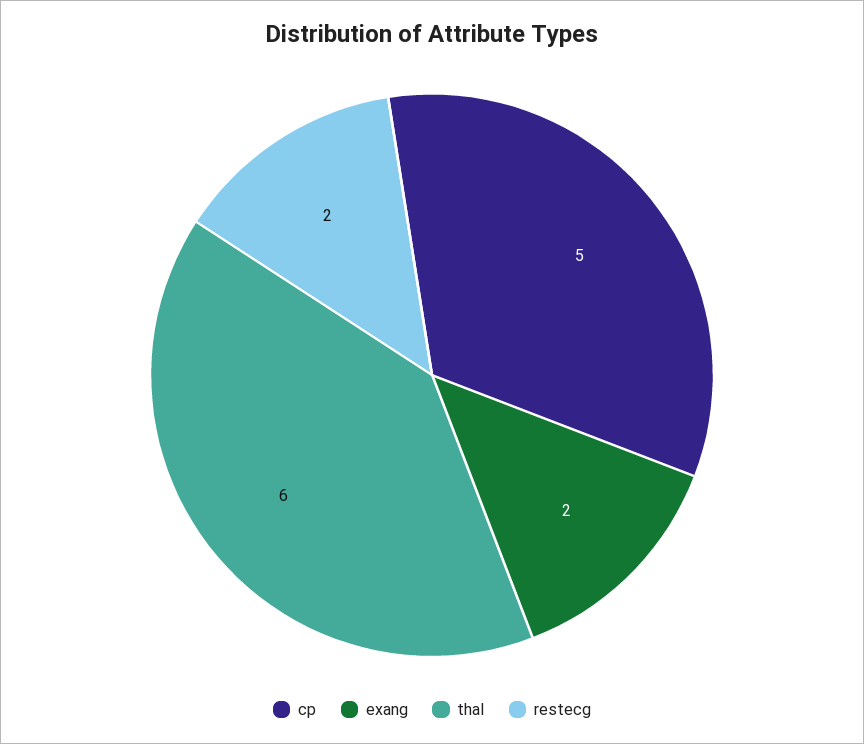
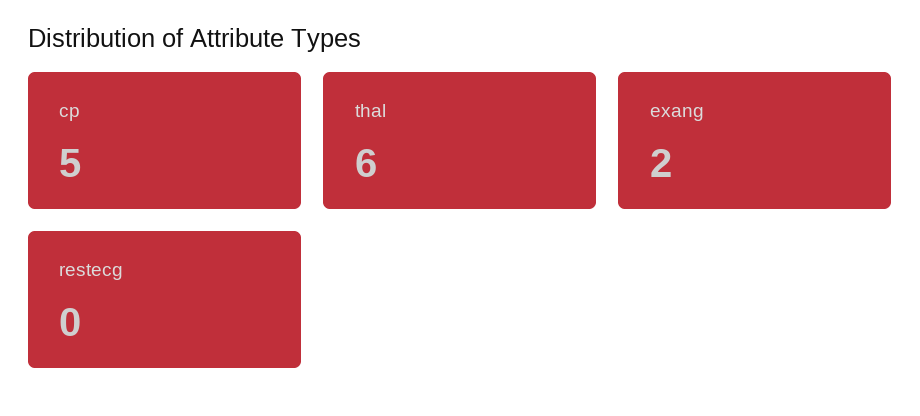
restecg: 2 -> 0

